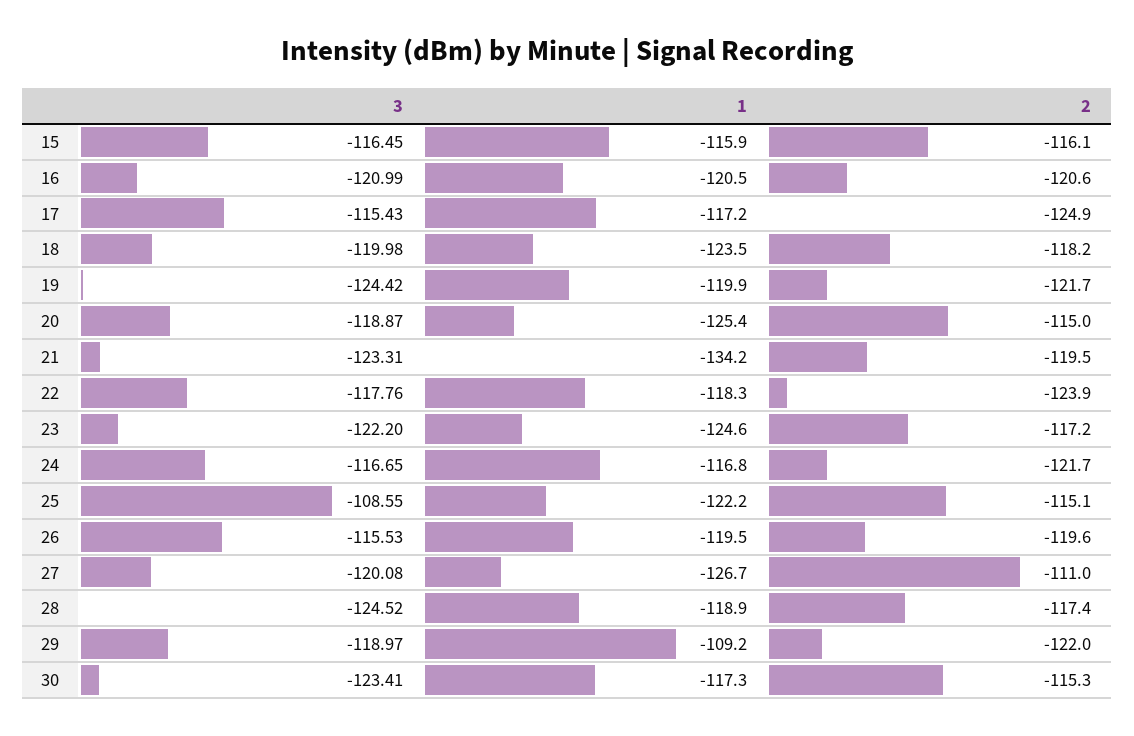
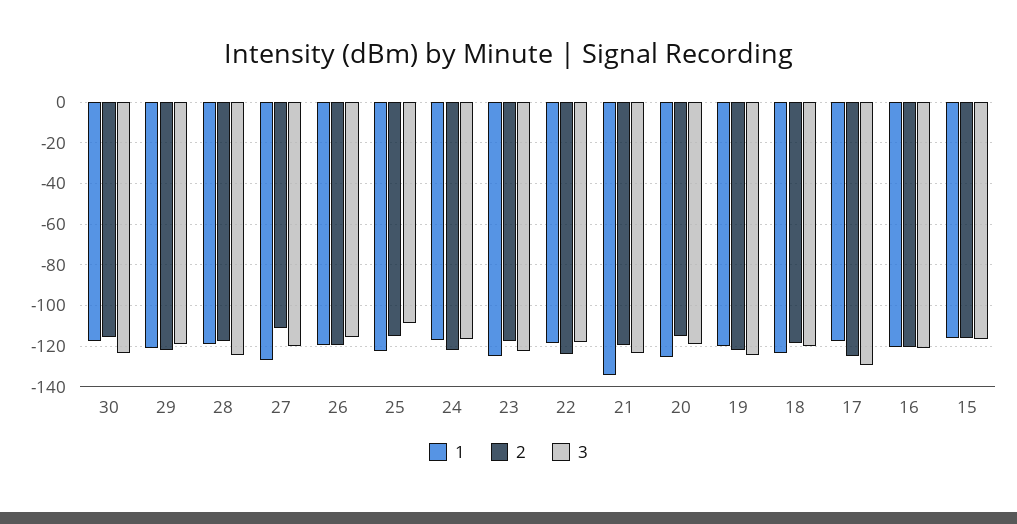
3, 17: -115.43 -> -130
1, 29: -109.2 -> -120

